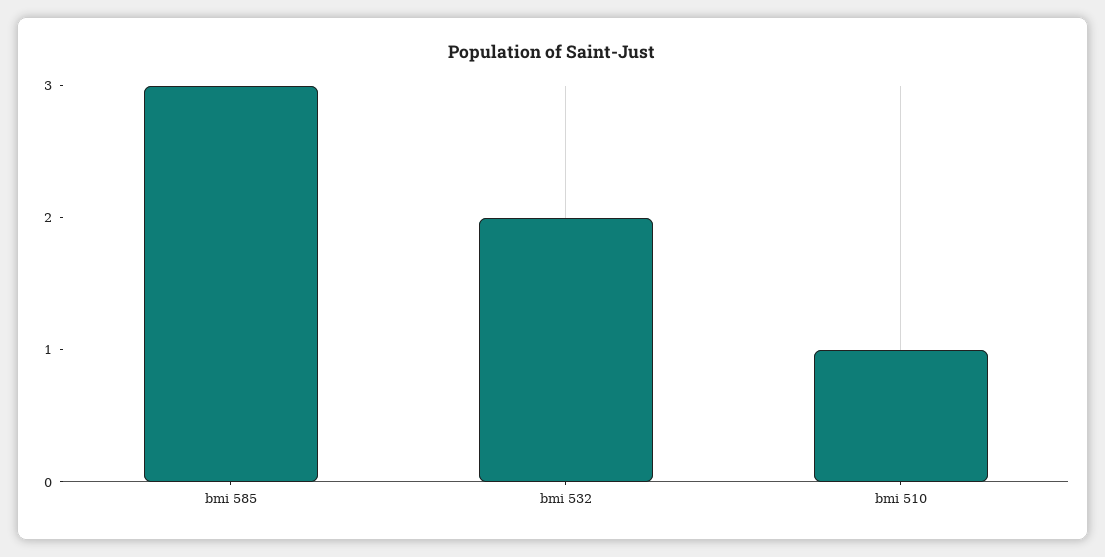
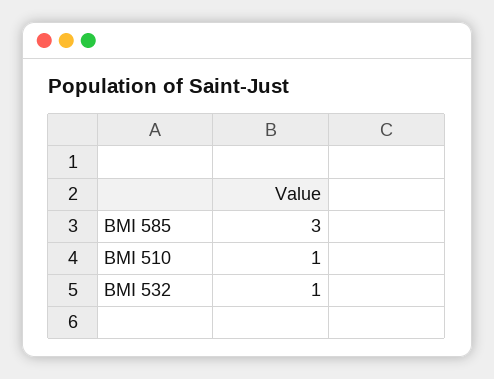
bmi 532: 2 -> 1

